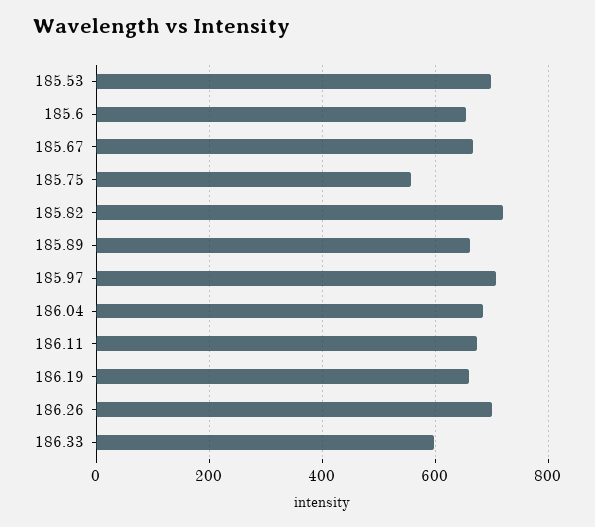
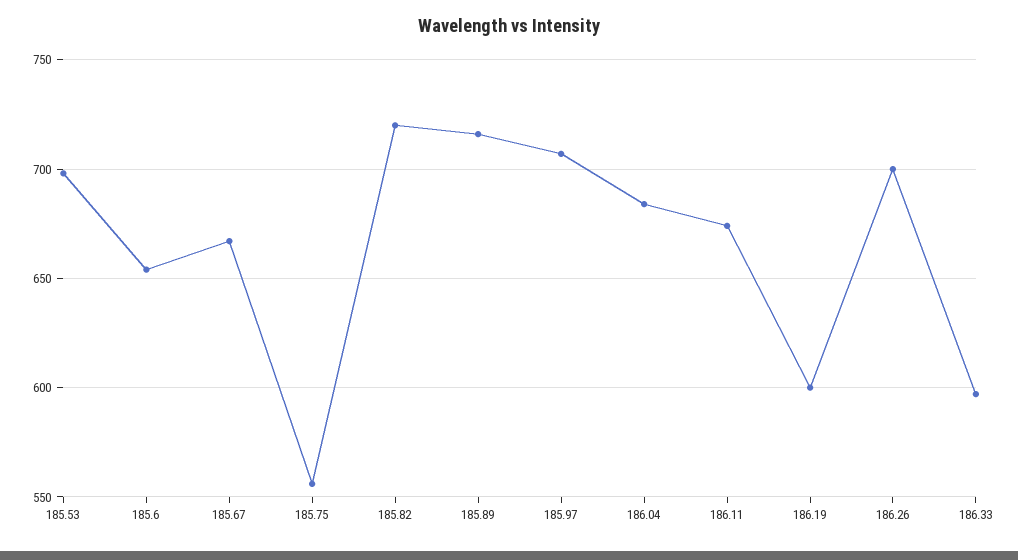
185.89: 660 -> 715
186.19: 660 -> 600

